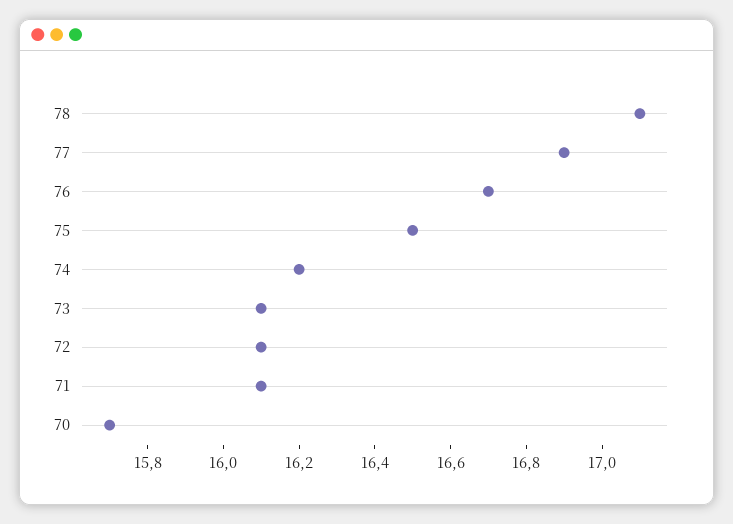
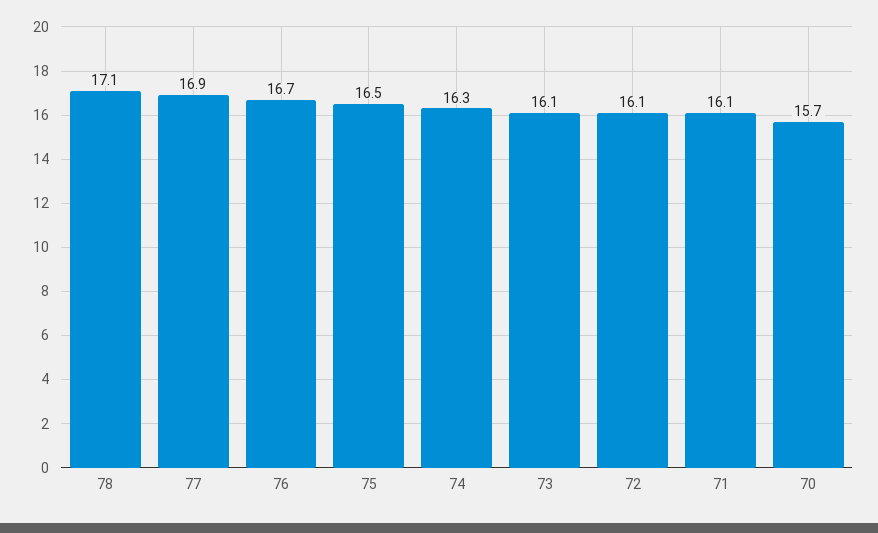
74: 16.2 -> 16.3

